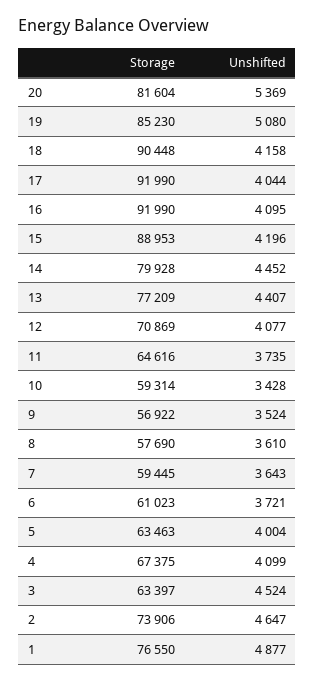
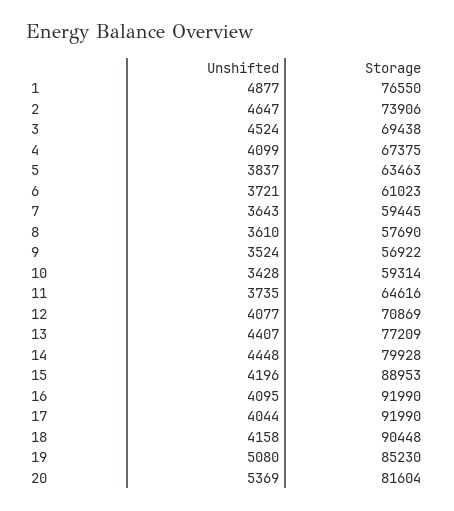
Unshifted, 14: 4452 -> 4448
Unshifted, 5: 4004 -> 3837
Storage, 3: 63397 -> 69438

